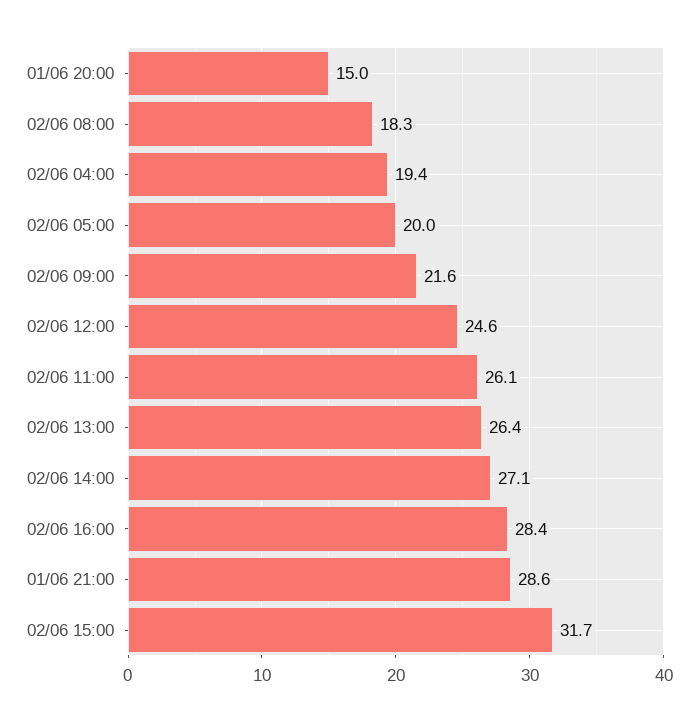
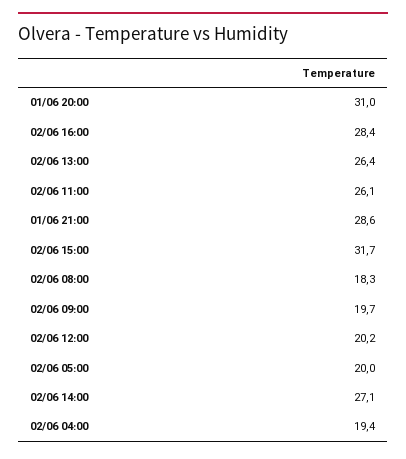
01/06 20:00: 15 -> 31
02/06 09:00: 21.6 -> 19.7
02/06 12:00: 24.6 -> 20.2

